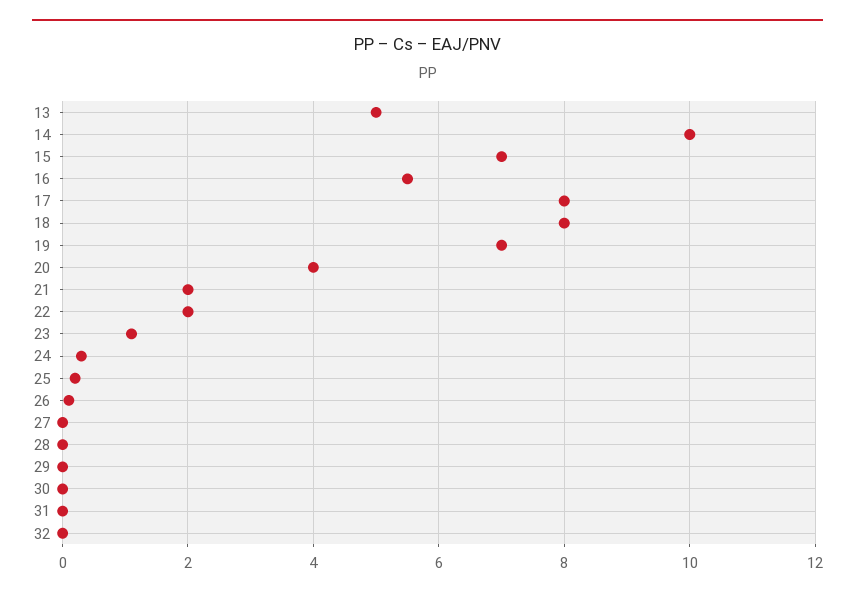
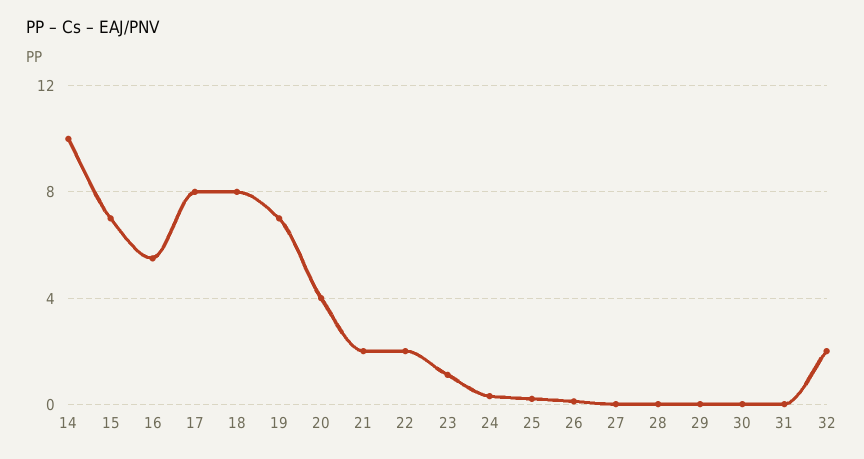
13: 5 -> none
32: 0 -> 2

